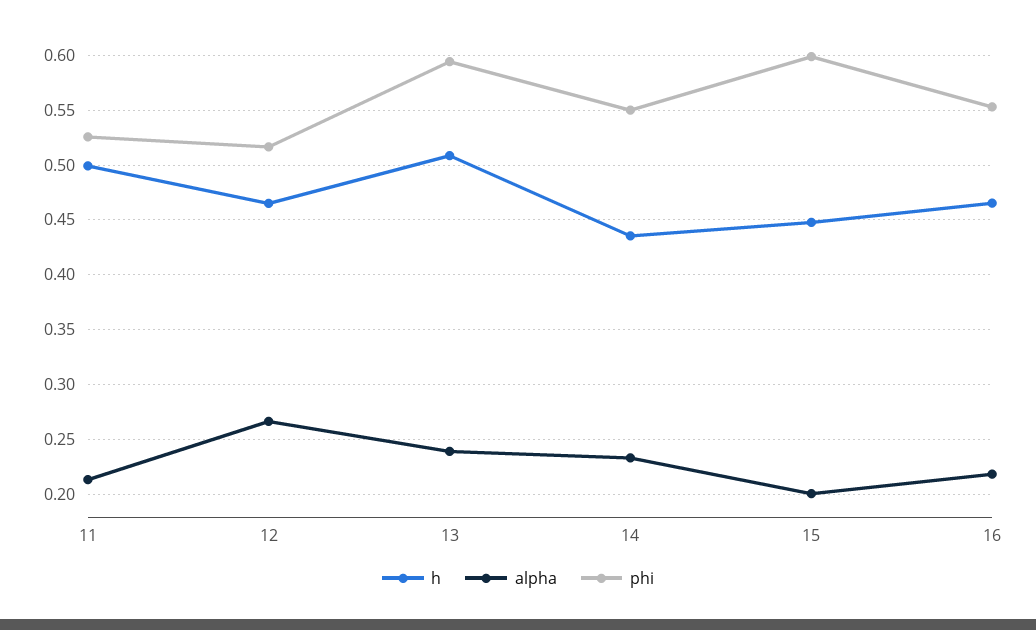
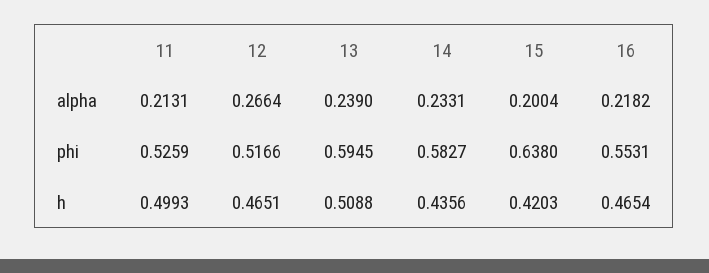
phi, 14: 0.55 -> 0.5827
h, 15: 0.45 -> 0.4203
phi, 15: 0.6 -> 0.638

